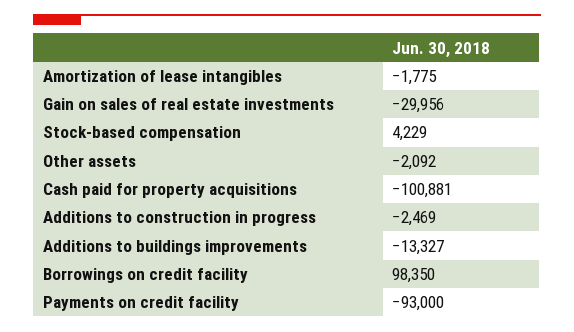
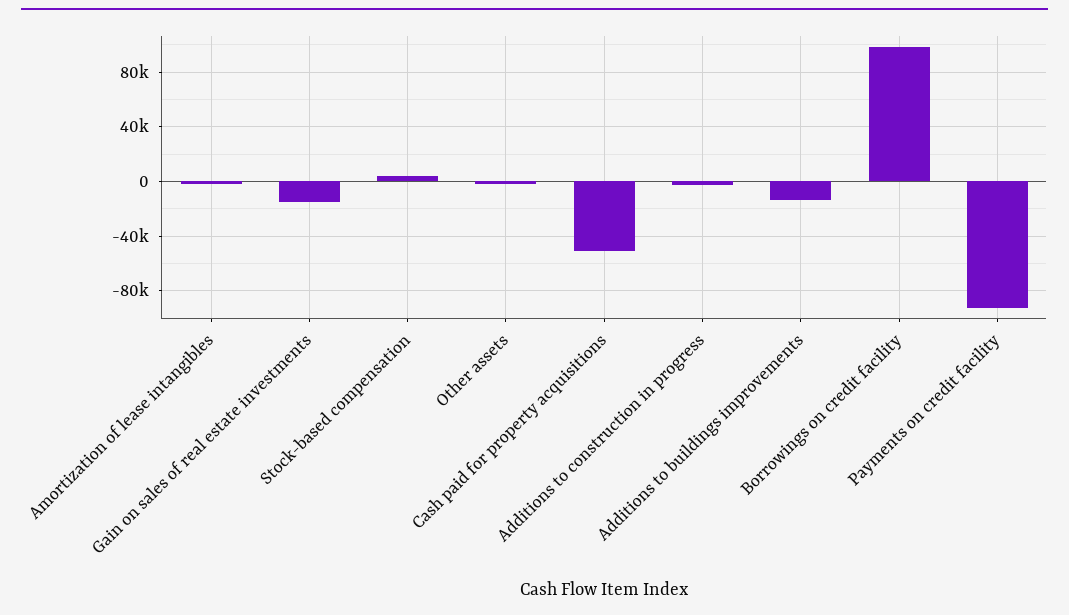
Gain on sales of real estate investments: -29956 -> -15000
Cash paid for property acquisitions: -100881 -> -50000

